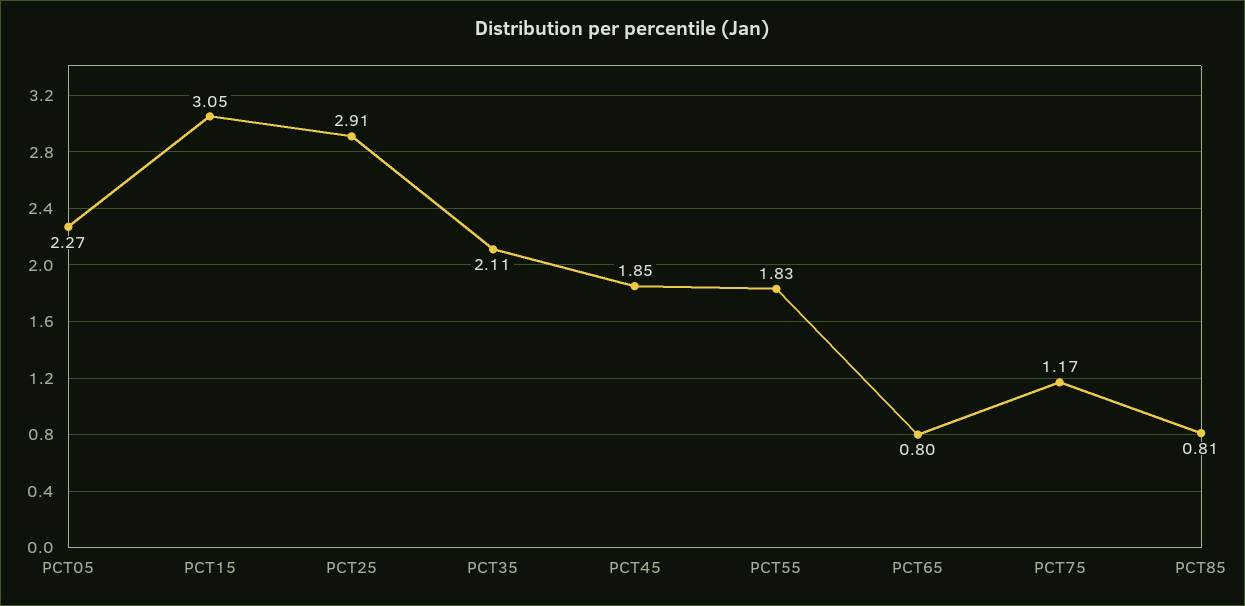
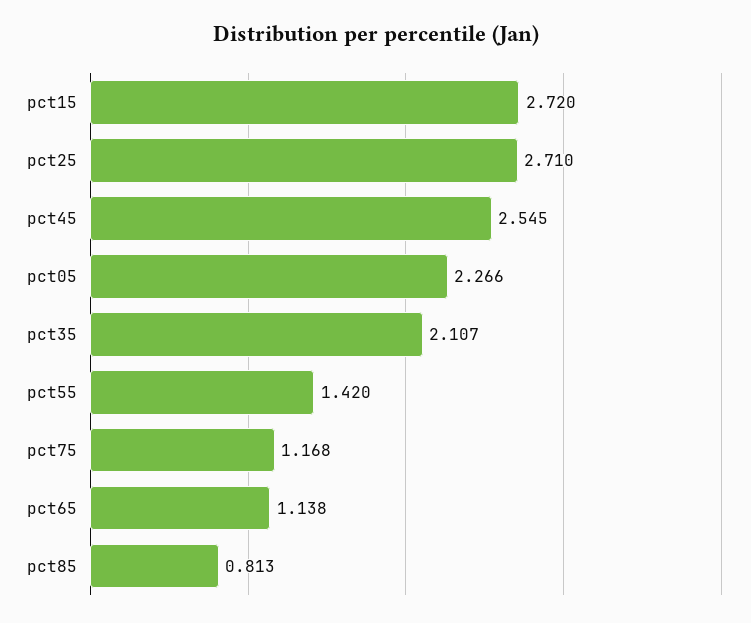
PCT15: 3.05 -> 2.72
PCT25: 2.91 -> 2.71
PCT45: 1.85 -> 2.545
PCT55: 1.83 -> 1.42
PCT65: 0.8 -> 1.138

